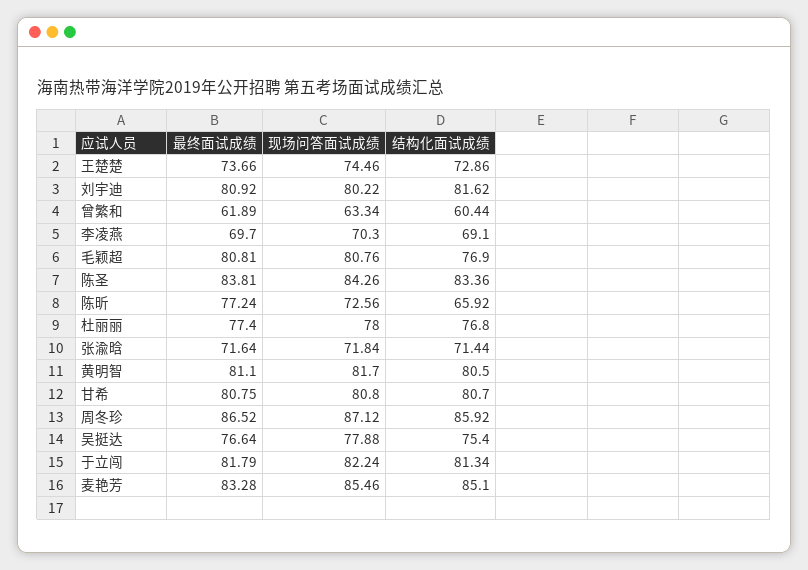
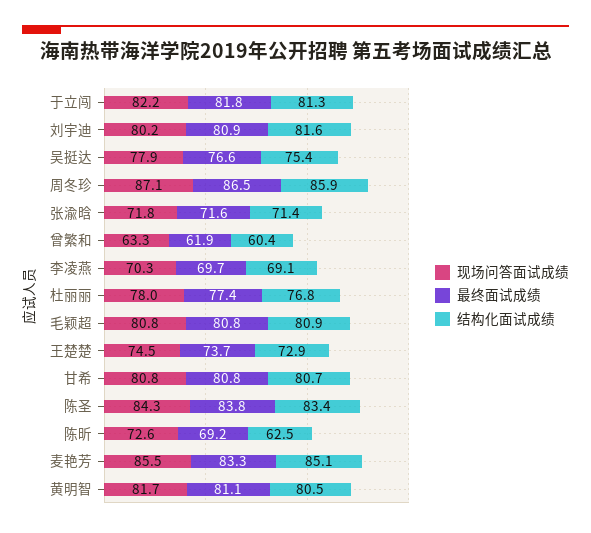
结构化面试成绩, 毛颖超: 76.9 -> 80.9
最终面试成绩, 陈昕: 77.24 -> 69.2
结构化面试成绩, 陈昕: 65.92 -> 62.5

